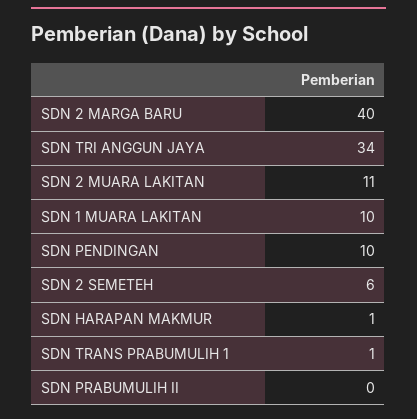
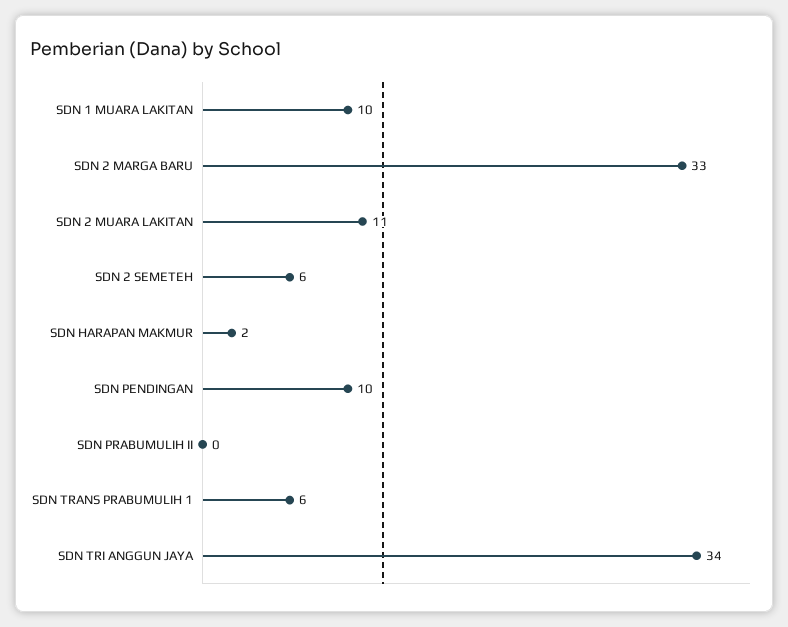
SDN 2 MARGA BARU: 40 -> 33
SDN HARAPAN MAKMUR: 1 -> 2
SDN TRANS PRABUMULIH 1: 1 -> 6

